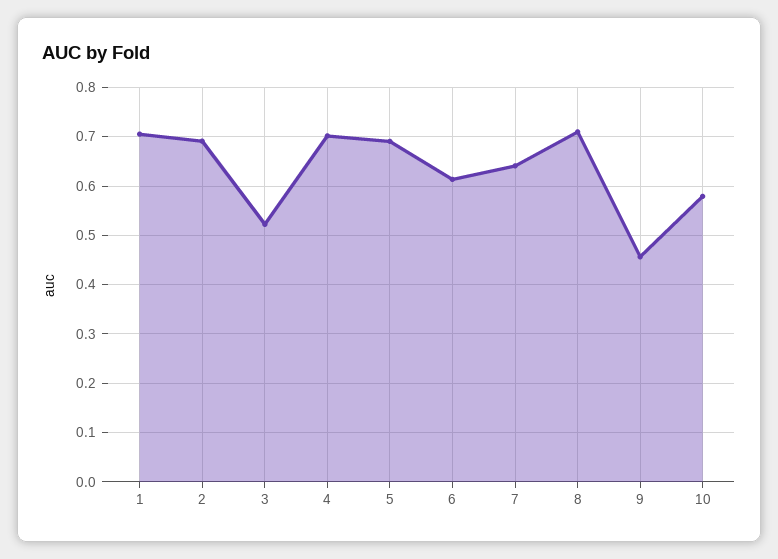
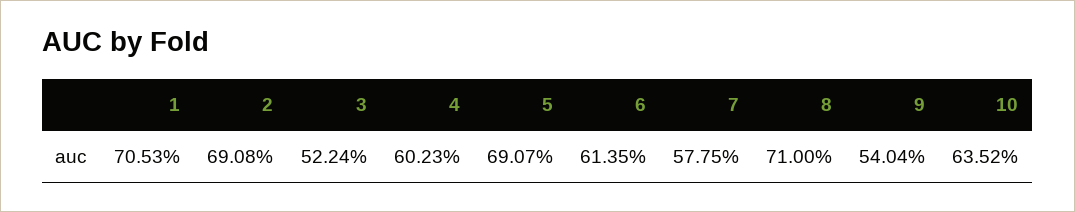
4: 0.7 -> 0.6023
7: 0.64 -> 0.5775
9: 0.46 -> 0.5404
10: 0.58 -> 0.6352

